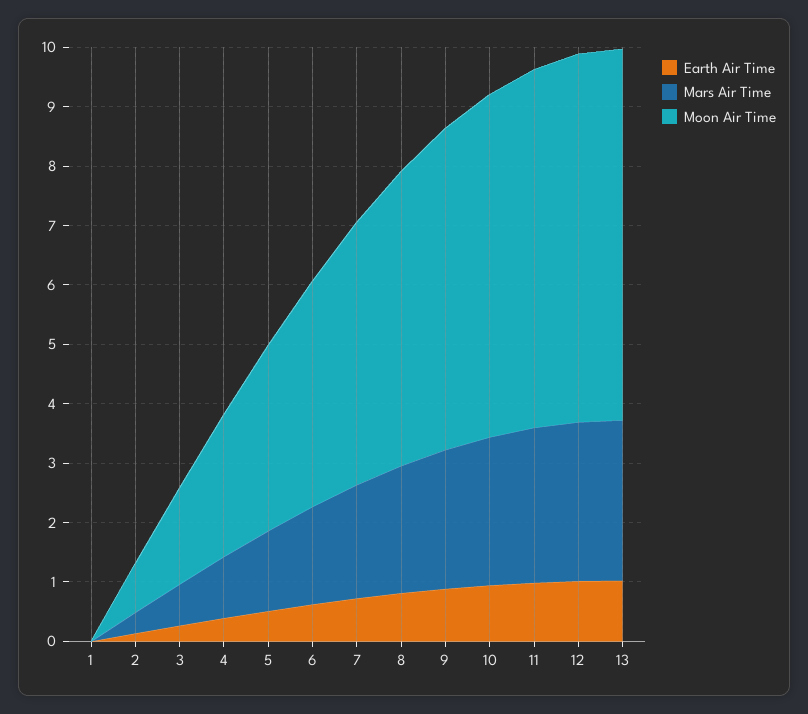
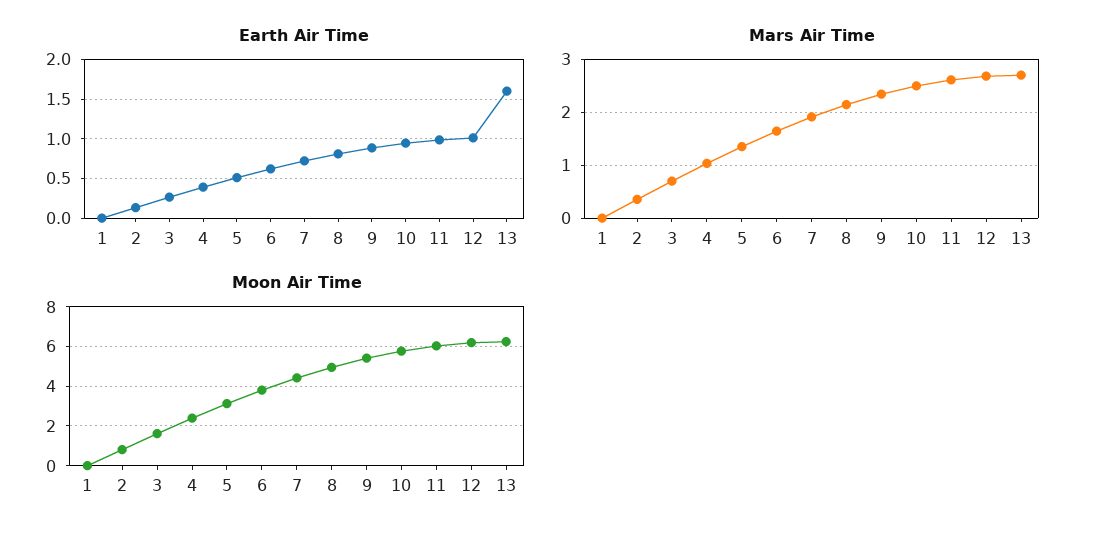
Earth Air Time, 13: 1 -> 1.6

